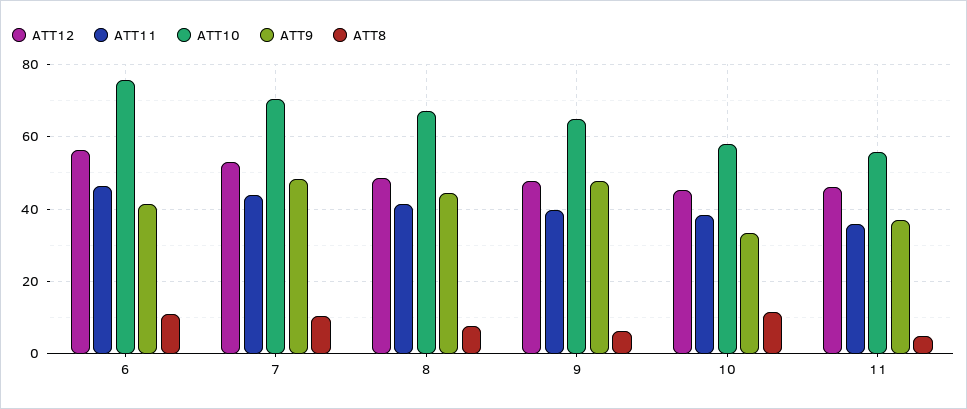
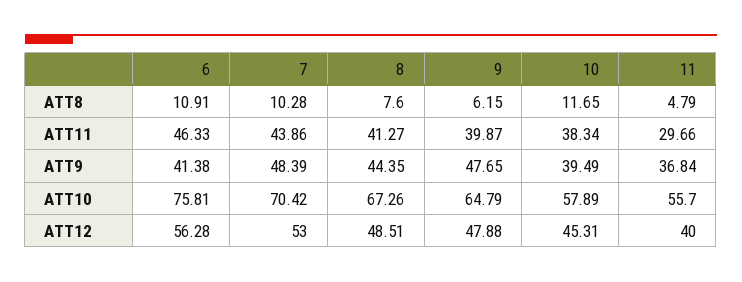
ATT9, 10: 34 -> 39.49
ATT12, 11: 46 -> 40
ATT11, 11: 36 -> 29.66

